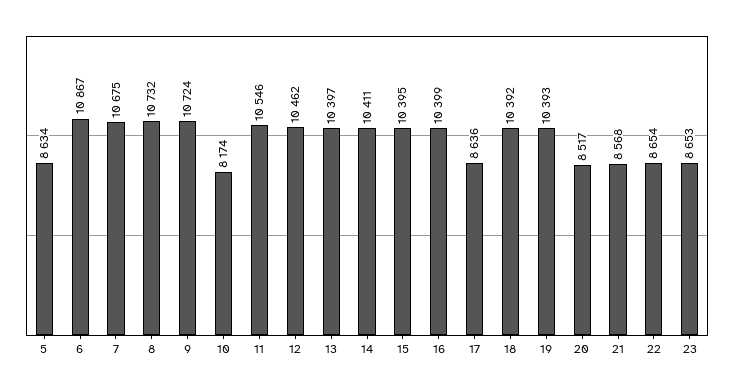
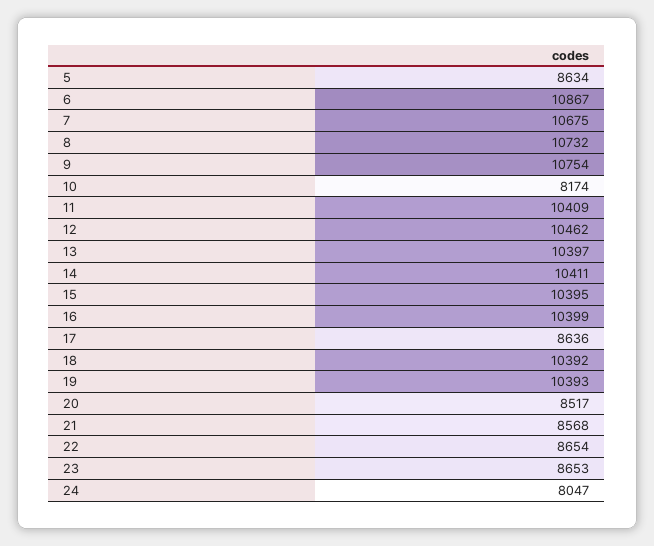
9: 10724 -> 10754
11: 10546 -> 10409
24: none -> 8047

